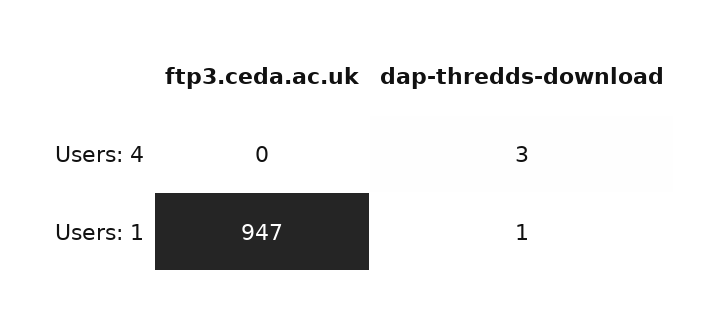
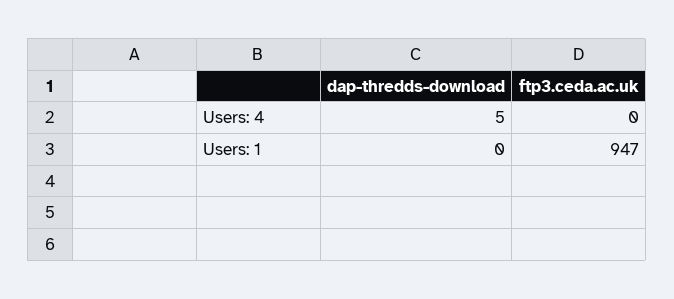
dap-thredds-download, Users: 4: 3 -> 5
dap-thredds-download, Users: 1: 1 -> 0

